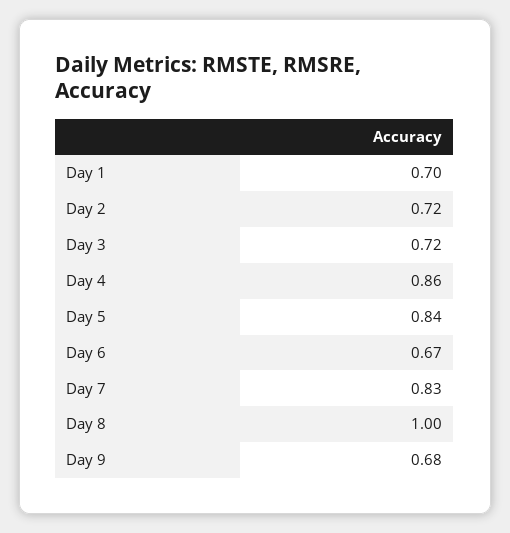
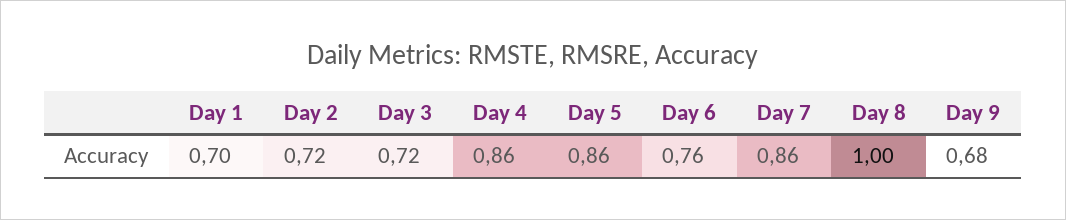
Day 5: 0.84 -> 0.86
Day 6: 0.67 -> 0.76
Day 7: 0.83 -> 0.86

